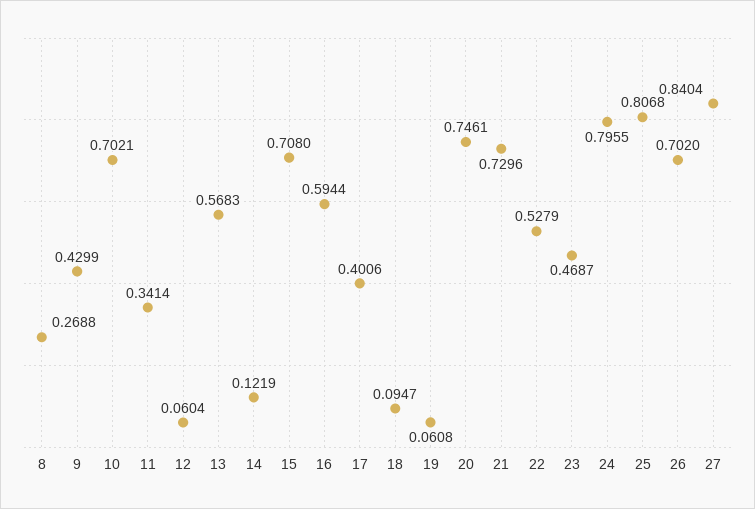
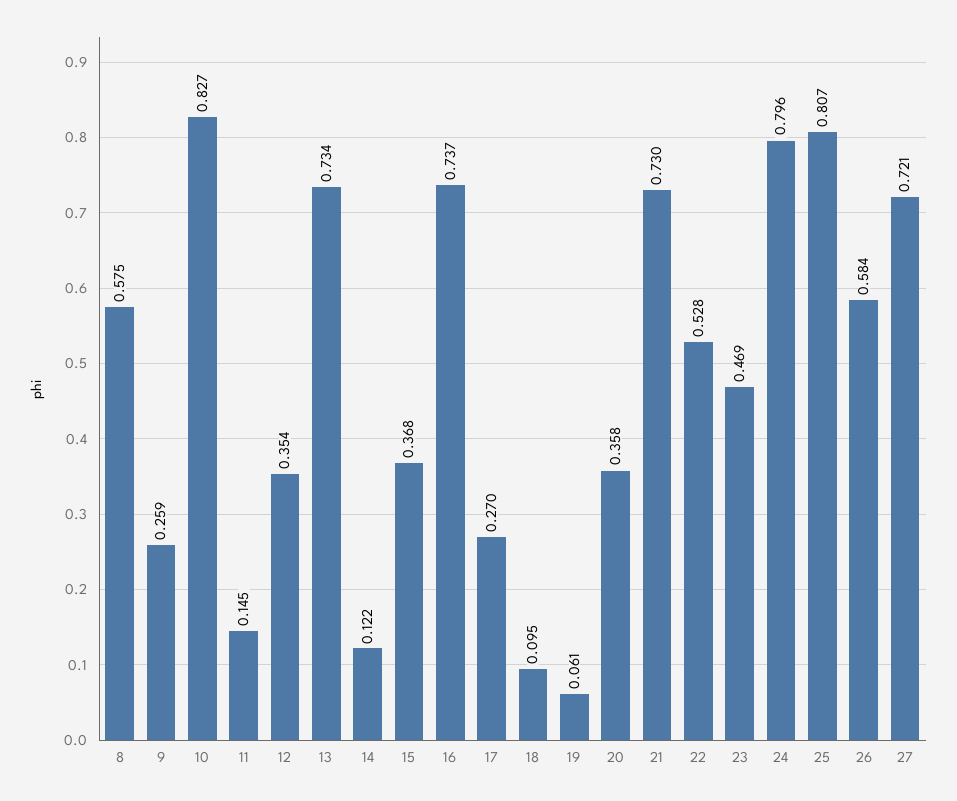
8: 0.2688 -> 0.575
9: 0.4299 -> 0.259
10: 0.7021 -> 0.827
11: 0.3414 -> 0.145
12: 0.0604 -> 0.354
13: 0.5683 -> 0.734
15: 0.708 -> 0.368
16: 0.5944 -> 0.737
17: 0.4006 -> 0.27
20: 0.7461 -> 0.358
26: 0.702 -> 0.584
27: 0.8404 -> 0.721

